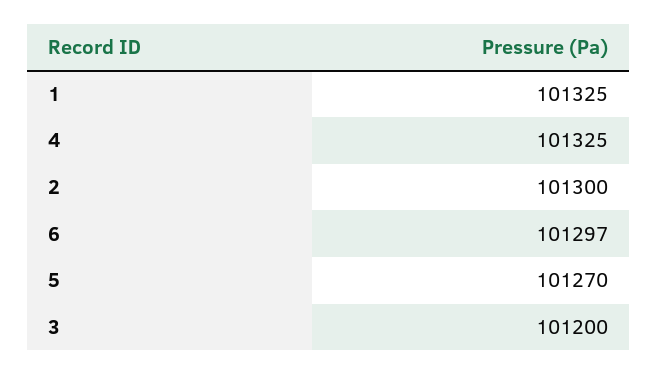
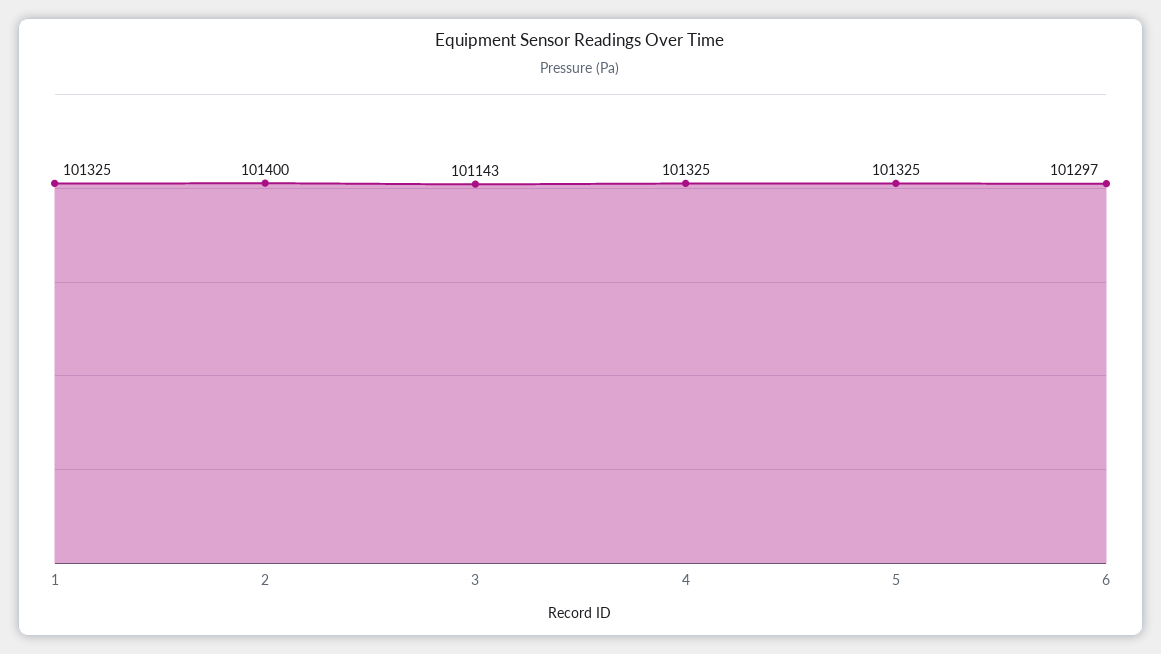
2: 101300 -> 101400
5: 101270 -> 101325
3: 101200 -> 101143

